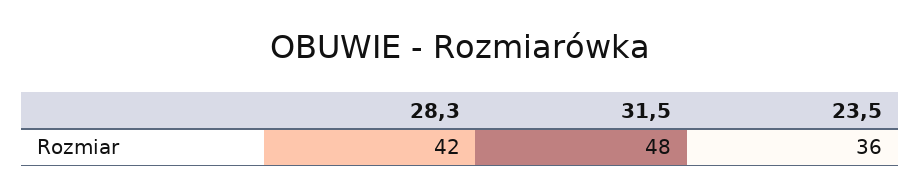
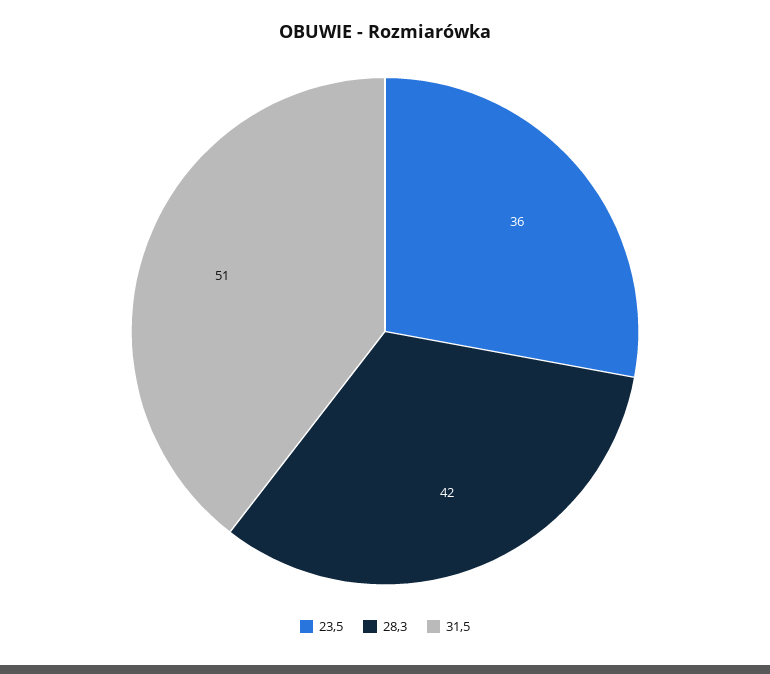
31,5: 48 -> 51

